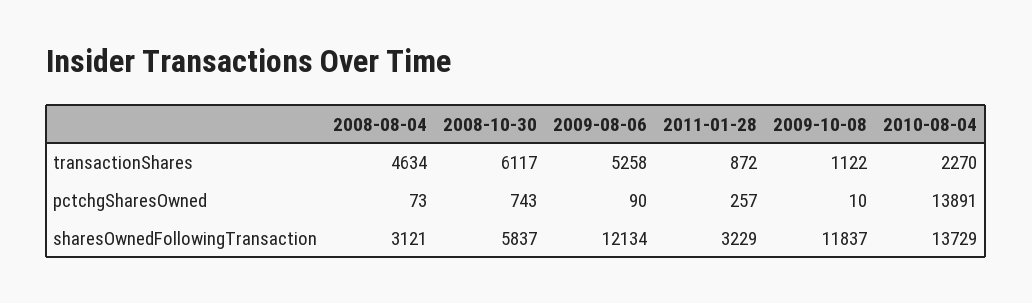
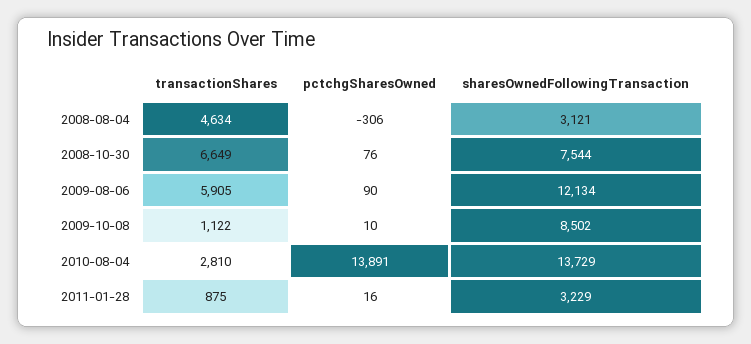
2008-10-30, transactionShares: 6117 -> 6649
2009-08-06, transactionShares: 5258 -> 5905
2011-01-28, transactionShares: 872 -> 875
2010-08-04, transactionShares: 2270 -> 2810
2008-08-04, pctchgSharesOwned: 73 -> -306
2008-10-30, pctchgSharesOwned: 743 -> 76
2011-01-28, pctchgSharesOwned: 257 -> 16
2008-10-30, sharesOwnedFollowingTransaction: 5837 -> 7544
2009-10-08, sharesOwnedFollowingTransaction: 11837 -> 8502

